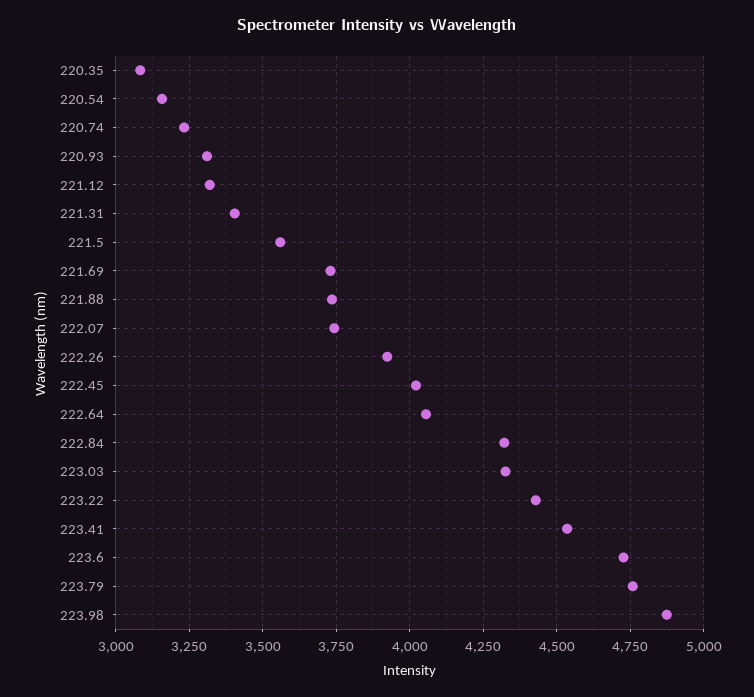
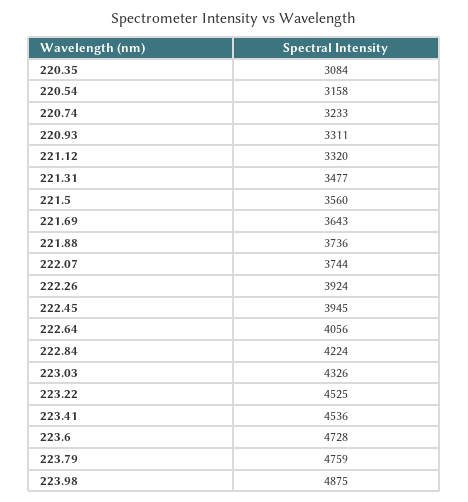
221.31: 3400 -> 3477
221.69: 3725 -> 3643
222.45: 4025 -> 3945
222.84: 4325 -> 4224
223.22: 4425 -> 4525

